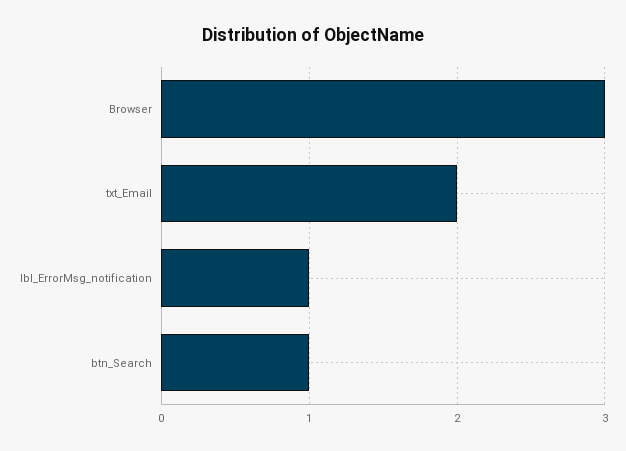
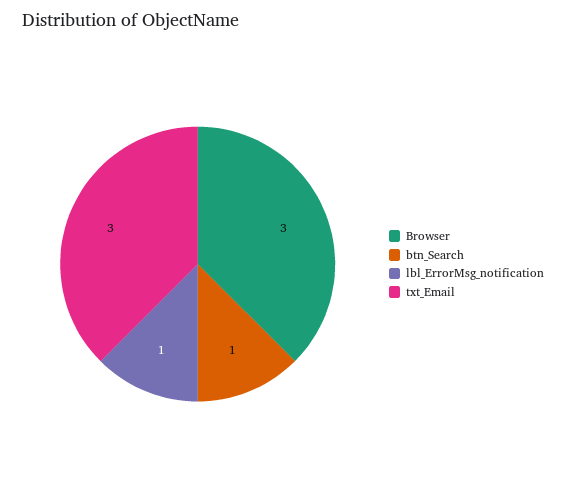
txt_Email: 2 -> 3

